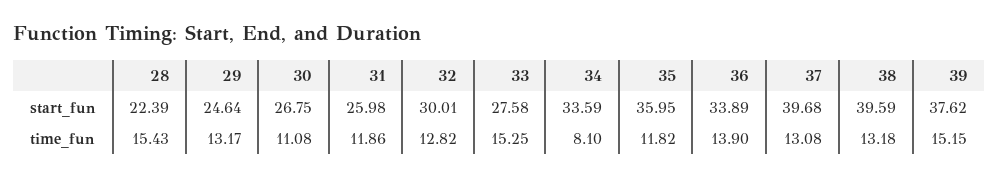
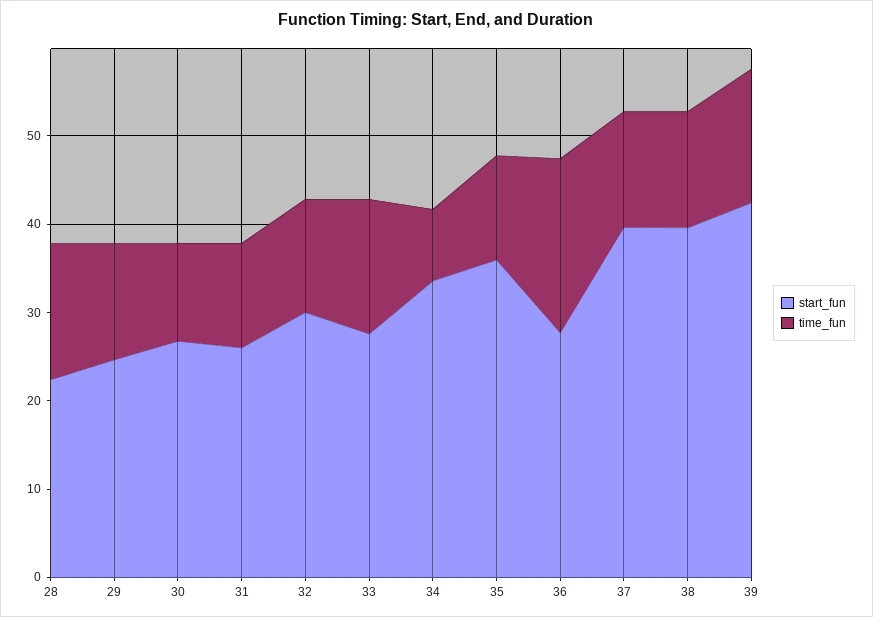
start_fun, 36: 33.89 -> 28
start_fun, 39: 37.62 -> 42
time_fun, 36: 13.9 -> 20

